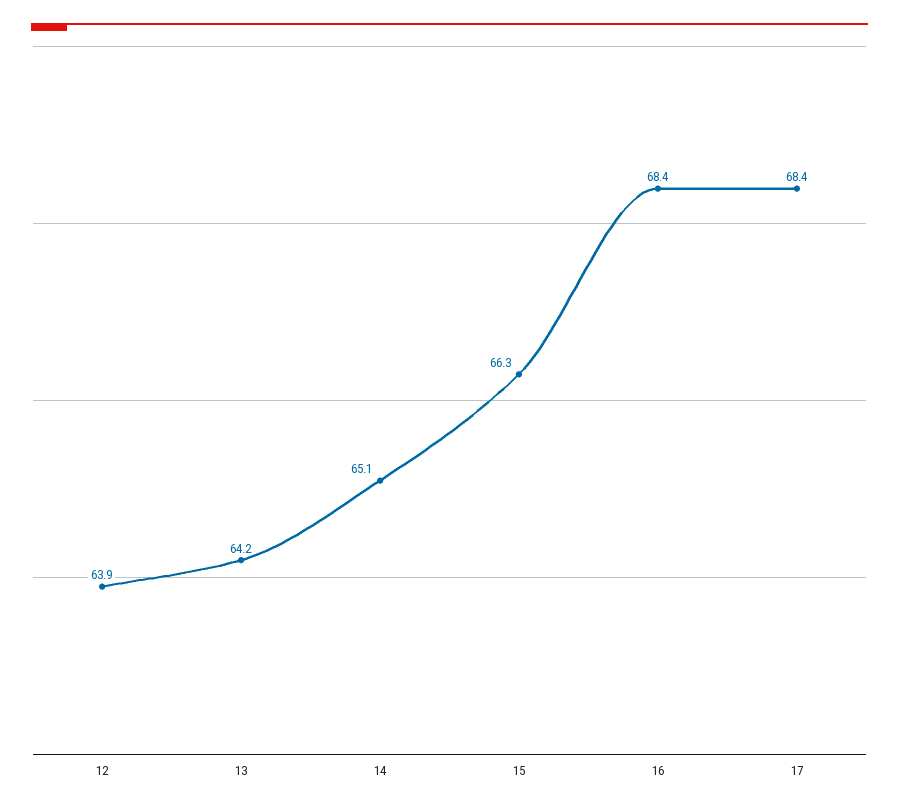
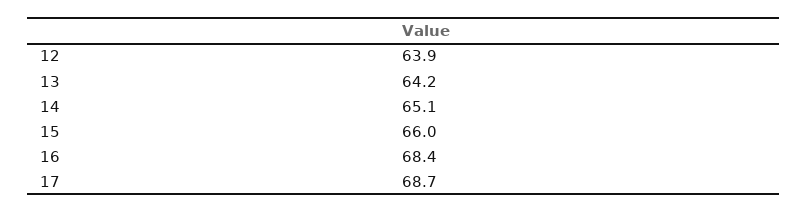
15: 66.3 -> 66
17: 68.4 -> 68.7

